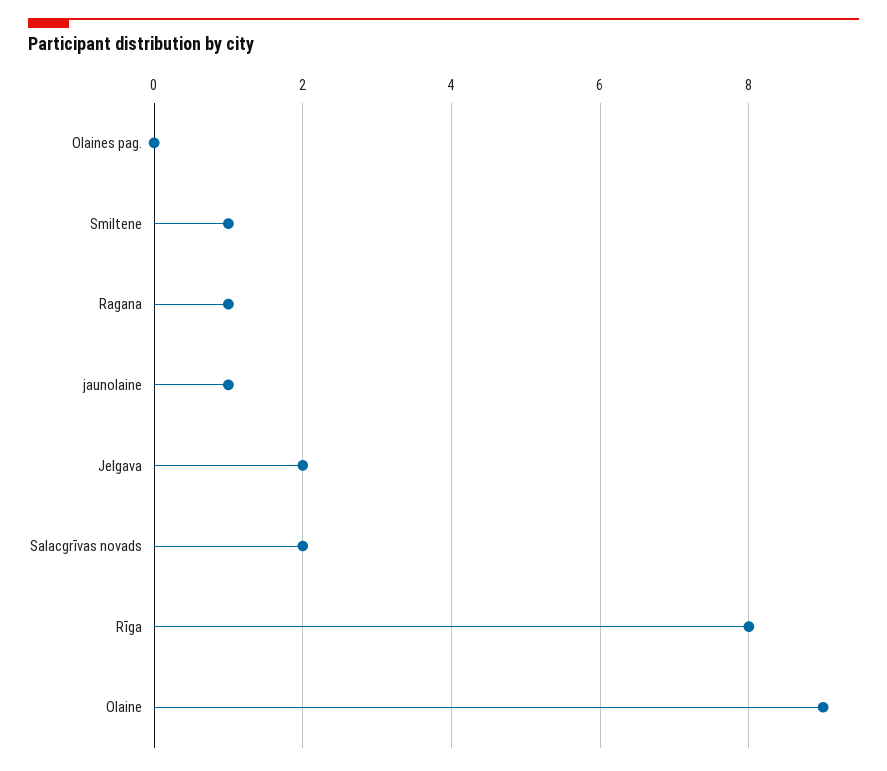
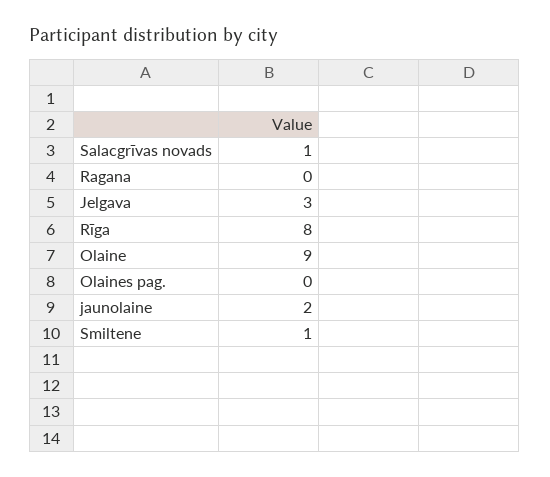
Ragana: 1 -> 0
jaunolaine: 1 -> 2
Jelgava: 2 -> 3
Salacgrīvas novads: 2 -> 1

